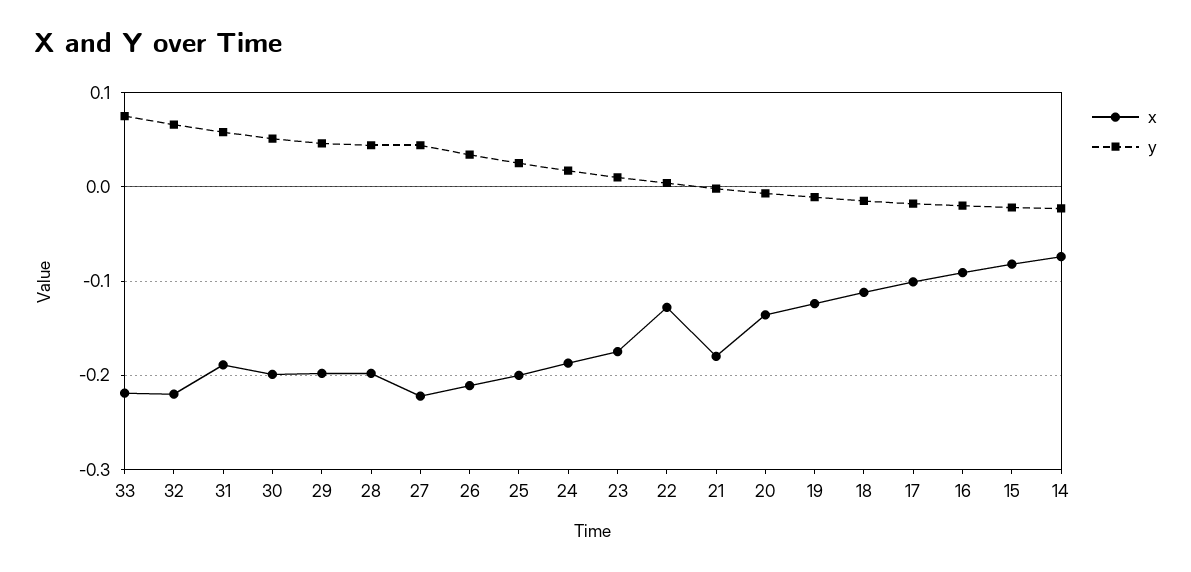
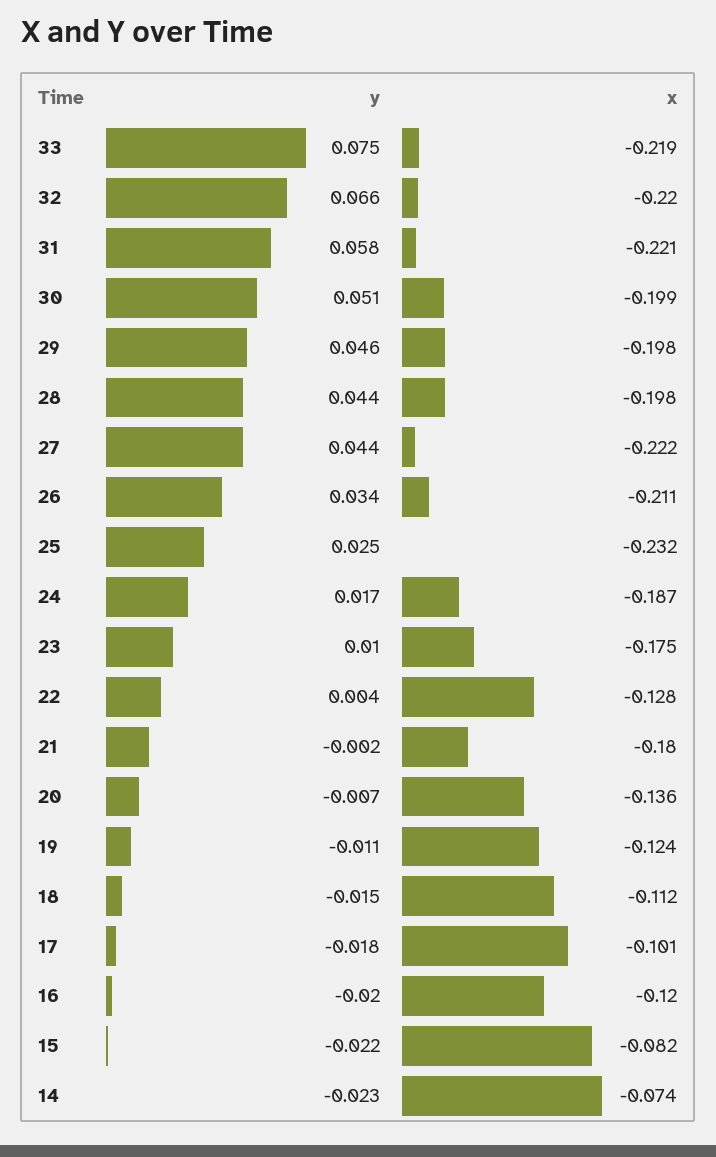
x, 31: -0.19 -> -0.221
x, 25: -0.2 -> -0.232
x, 16: -0.09 -> -0.12

